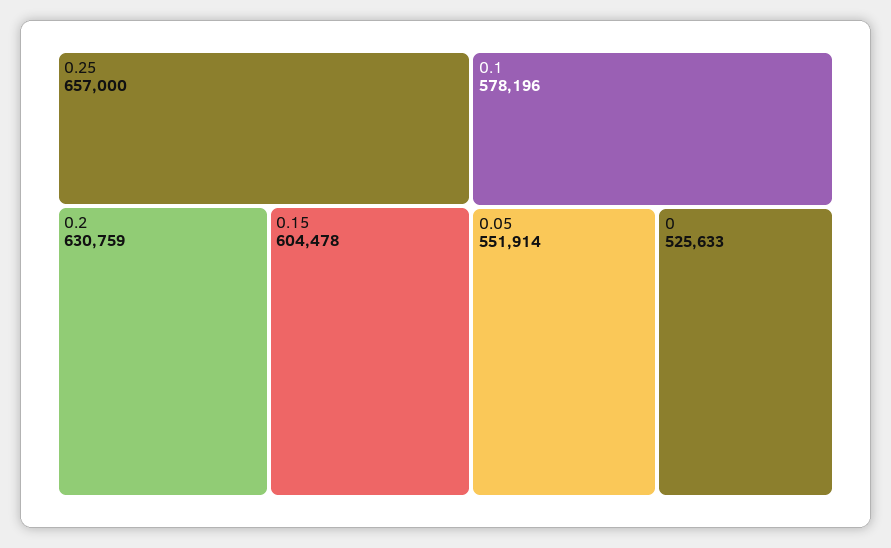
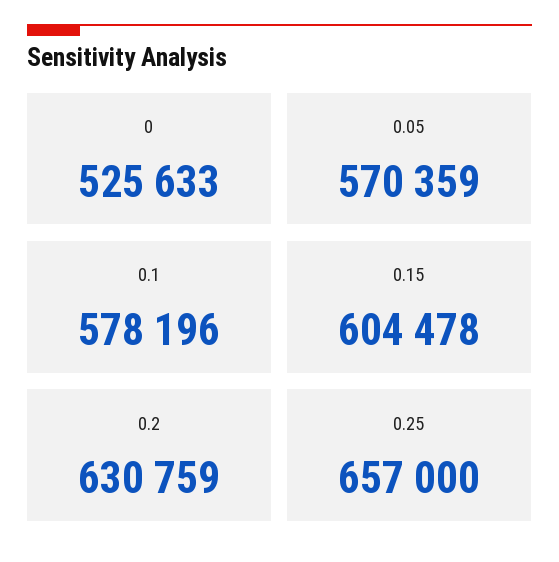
0.05: 551914 -> 570359

